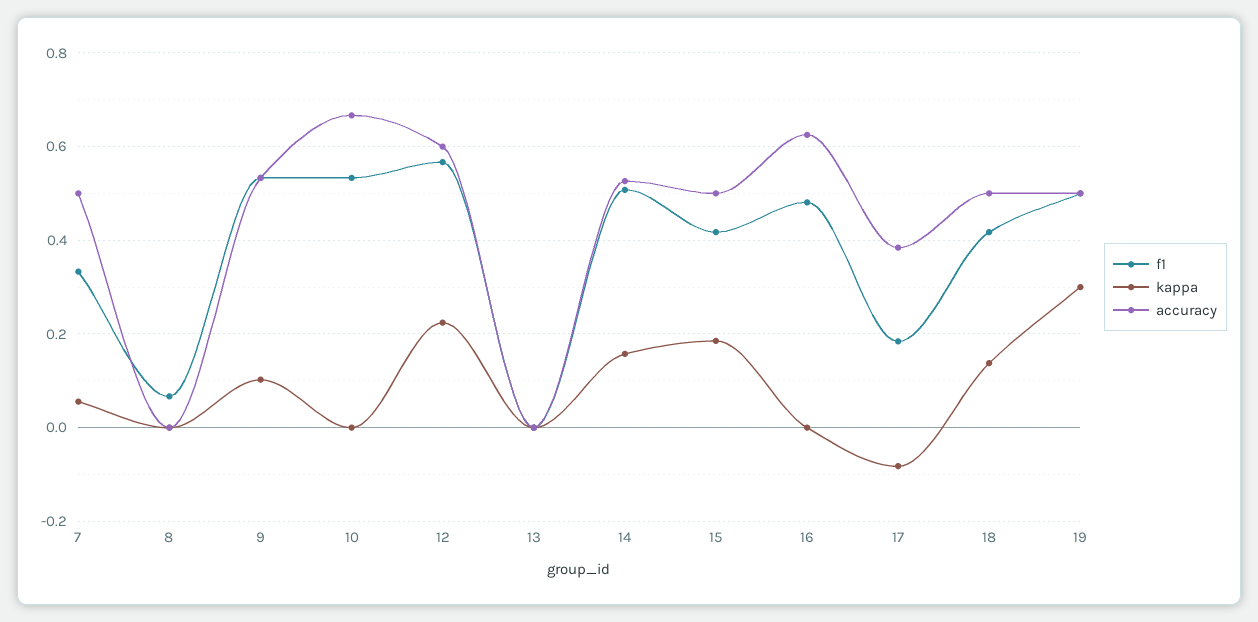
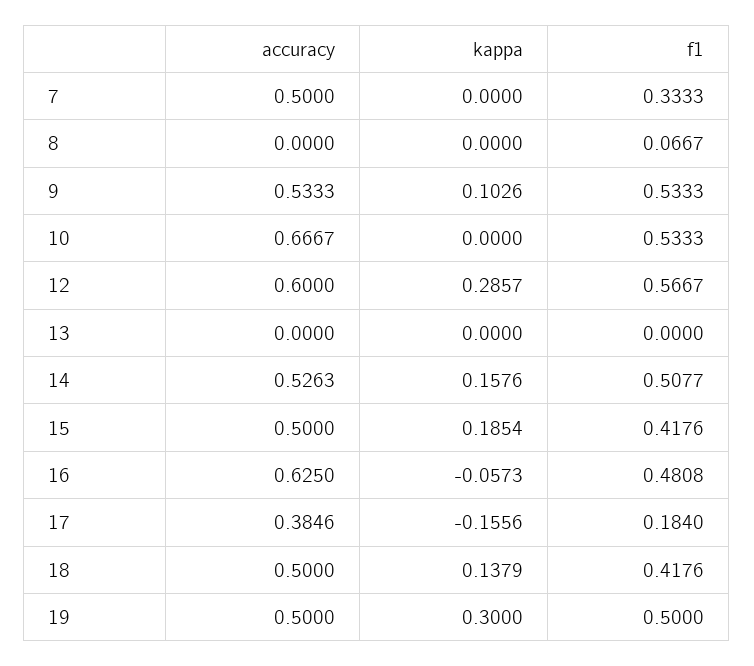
kappa, 7: 0.06 -> 0
kappa, 12: 0.22 -> 0.2857
kappa, 16: 0 -> -0.0573
kappa, 17: -0.08 -> -0.1556

